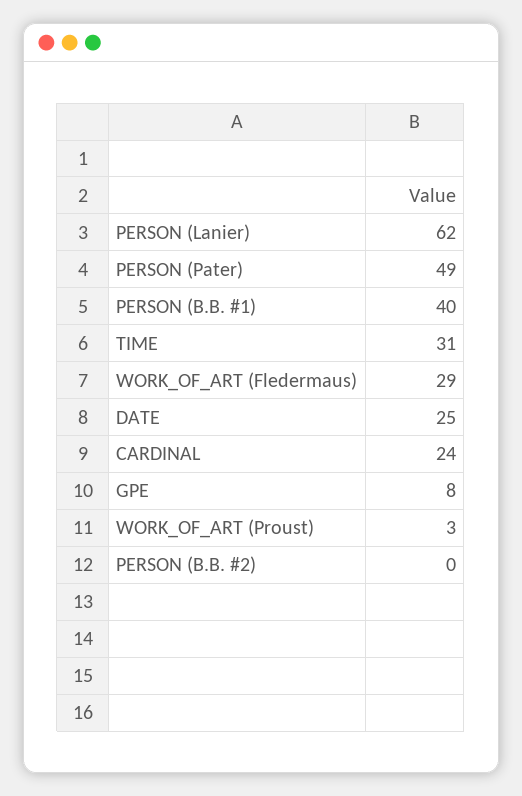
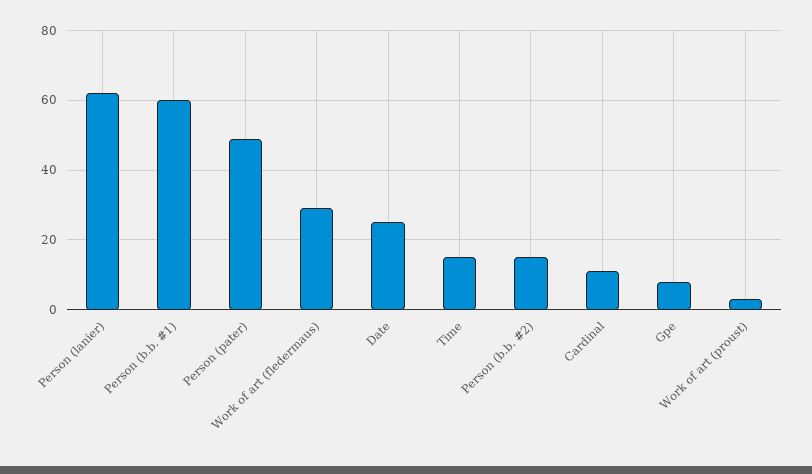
PERSON (B.B. #1): 40 -> 60
TIME: 31 -> 15
CARDINAL: 24 -> 10
PERSON (B.B. #2): 0 -> 15

